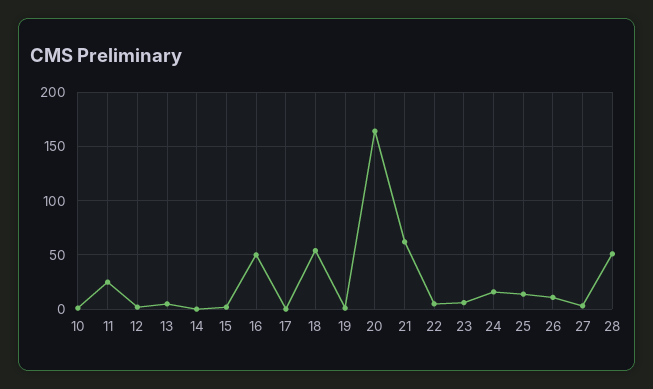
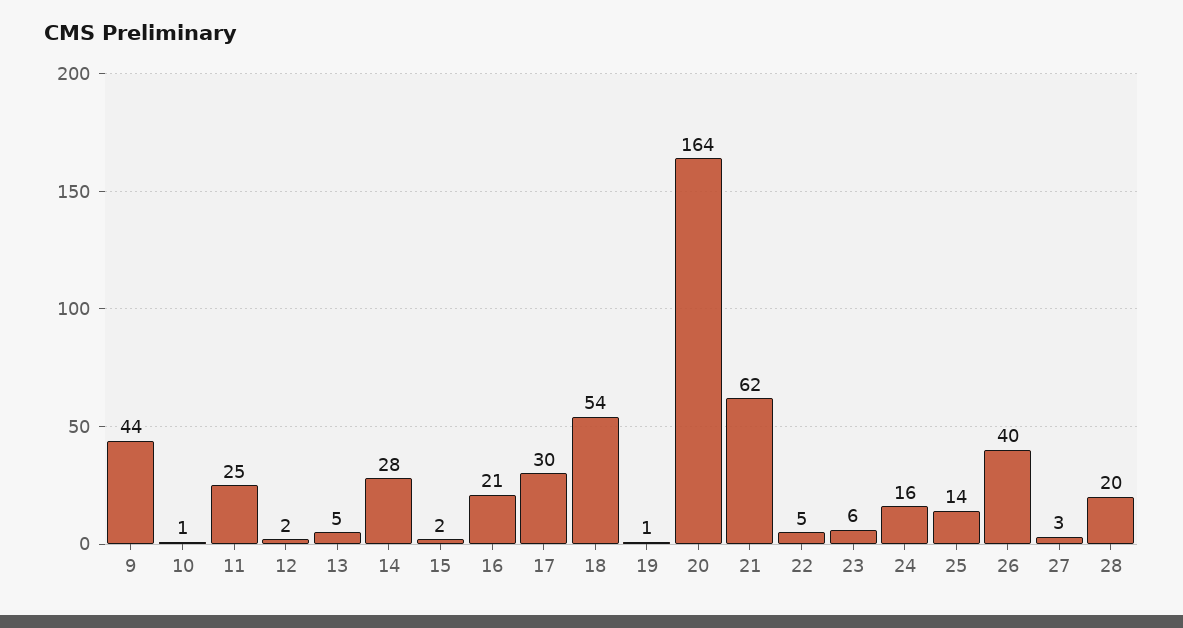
14: 0 -> 28
16: 50 -> 21
17: 0 -> 30
26: 10 -> 40
28: 50 -> 20
9: none -> 44

